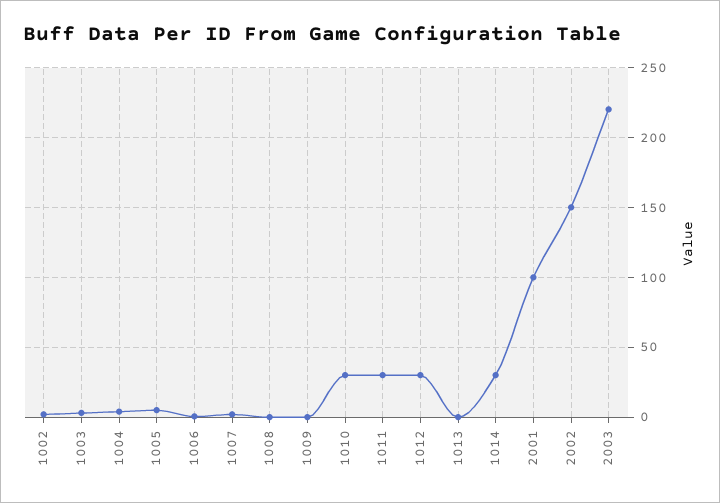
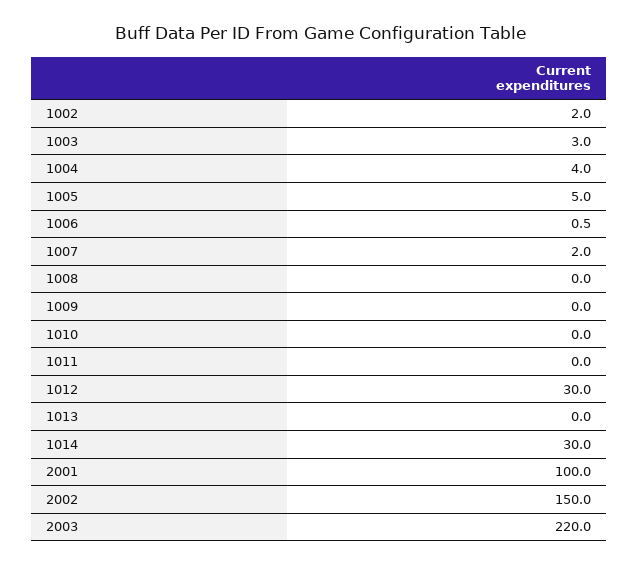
1010: 30 -> 0
1011: 30 -> 0

